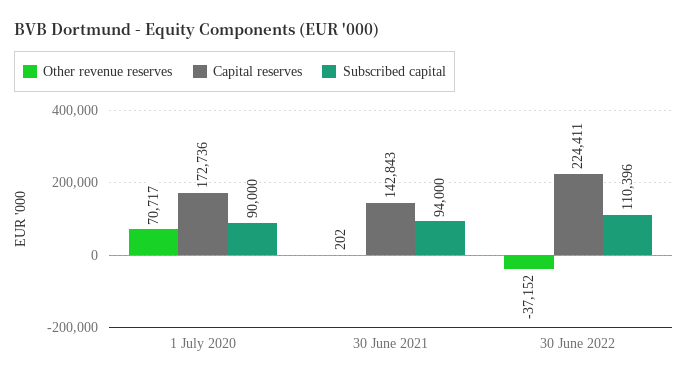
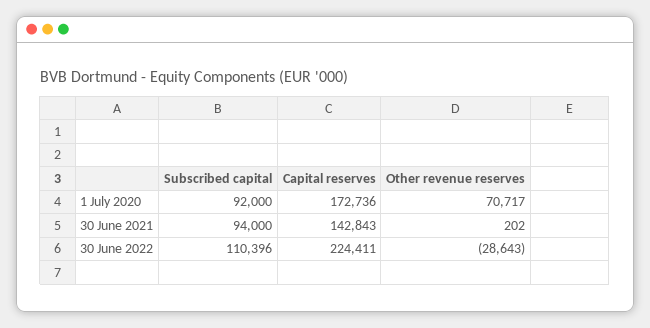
Subscribed capital, 1 July 2020: 90000 -> 92000
Other revenue reserves, 30 June 2022: -37152 -> -28643

